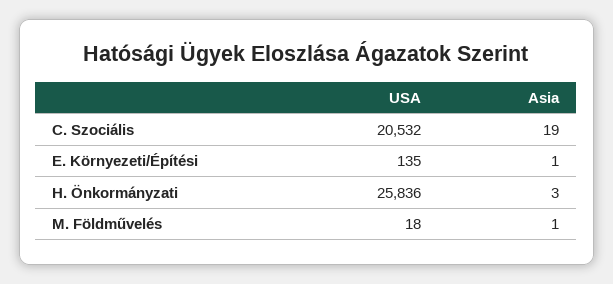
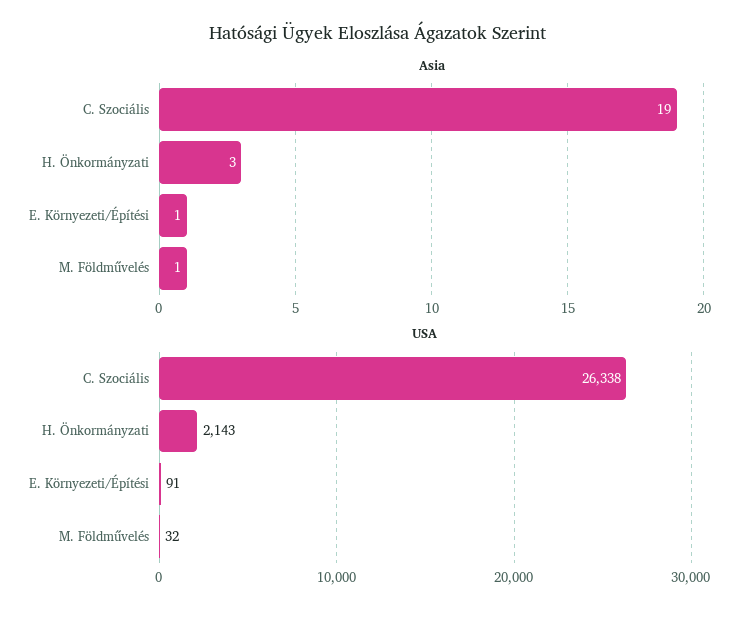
USA, C. Szociális: 20532 -> 26338
USA, E. Környezeti/Építési: 135 -> 91
USA, H. Önkormányzati: 25836 -> 2143
USA, M. Földművelés: 18 -> 32

